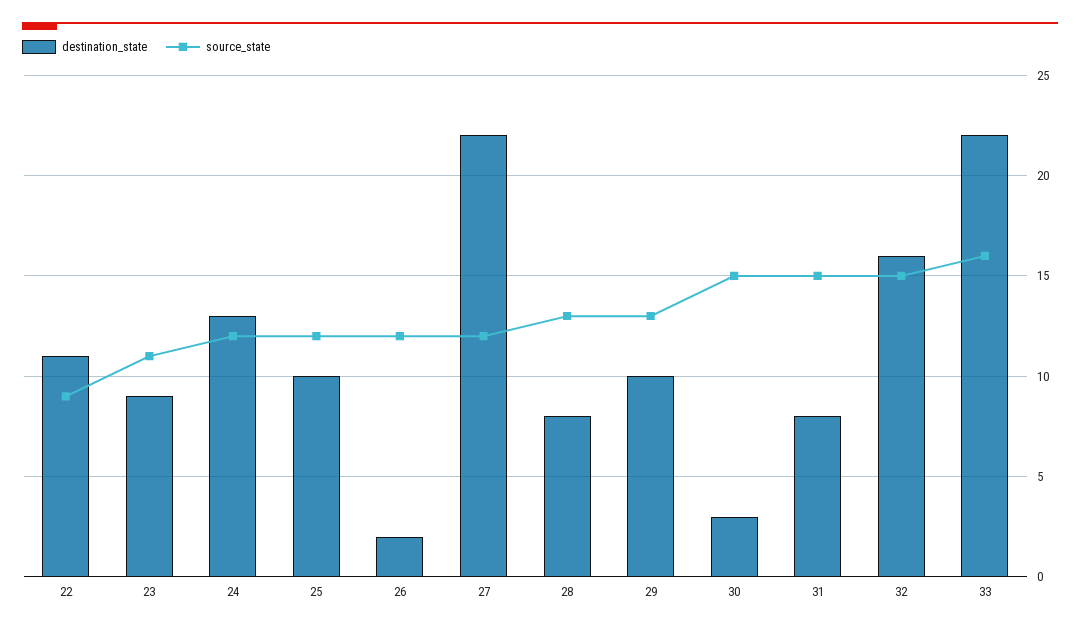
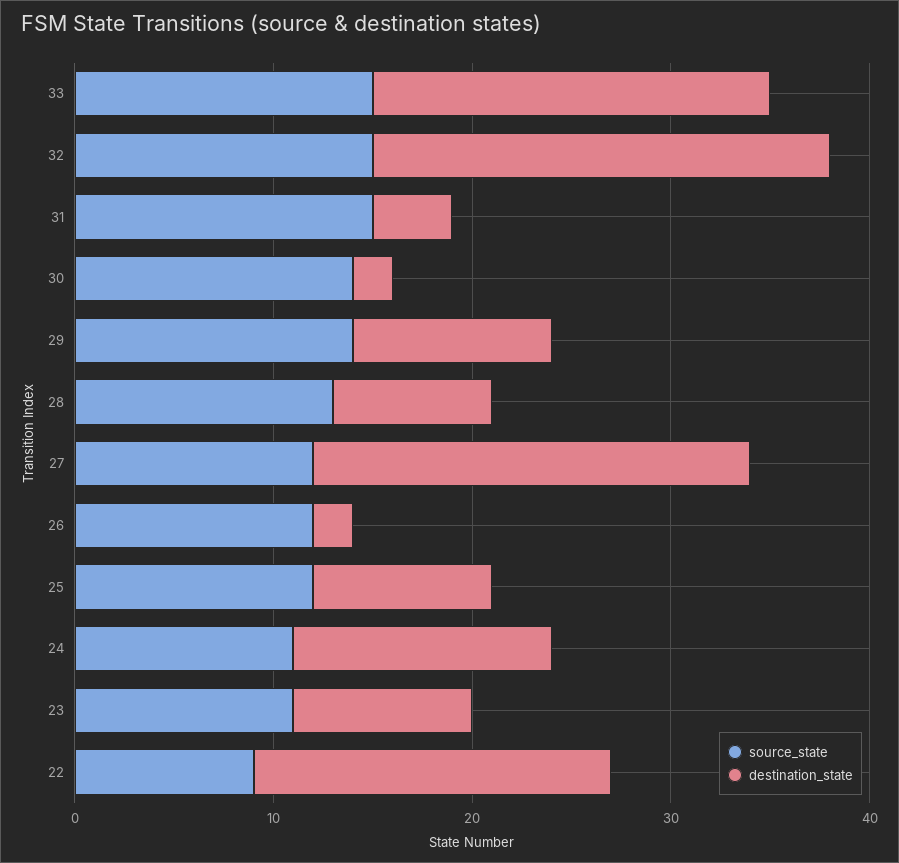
destination_state, 22: 11 -> 18
source_state, 24: 12 -> 11
destination_state, 25: 10 -> 9
source_state, 29: 13 -> 14
destination_state, 30: 3 -> 2
source_state, 30: 15 -> 14
destination_state, 31: 8 -> 4
destination_state, 32: 16 -> 23
destination_state, 33: 22 -> 20
source_state, 33: 16 -> 15

